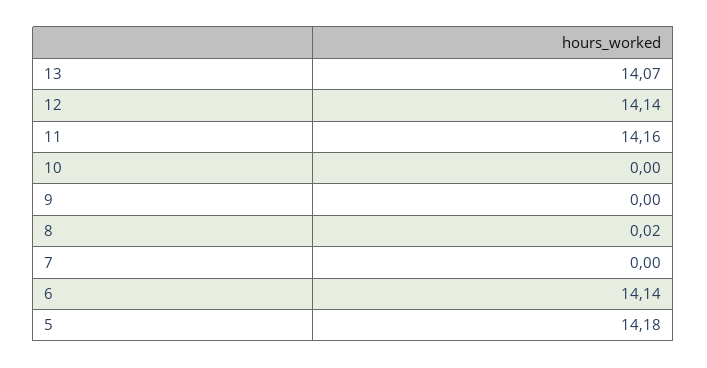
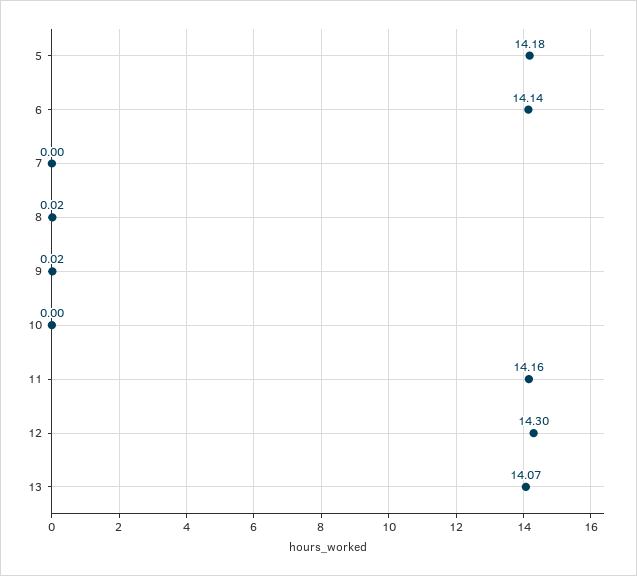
12: 14.14 -> 14.3
9: 0 -> 0.02

